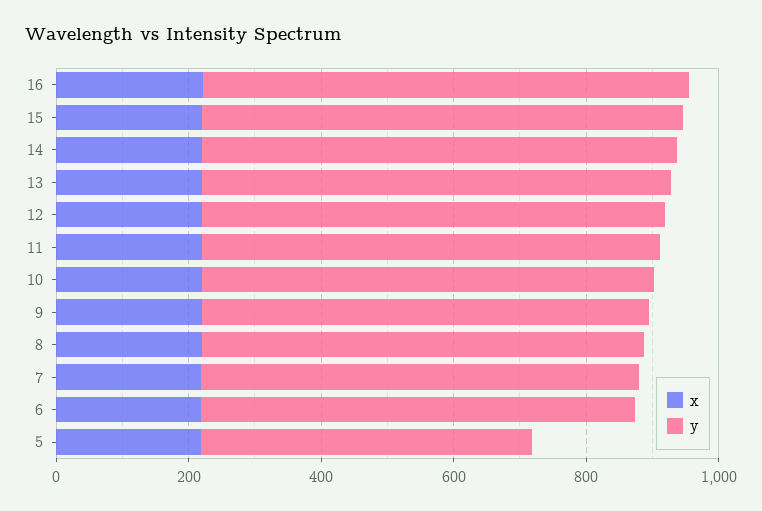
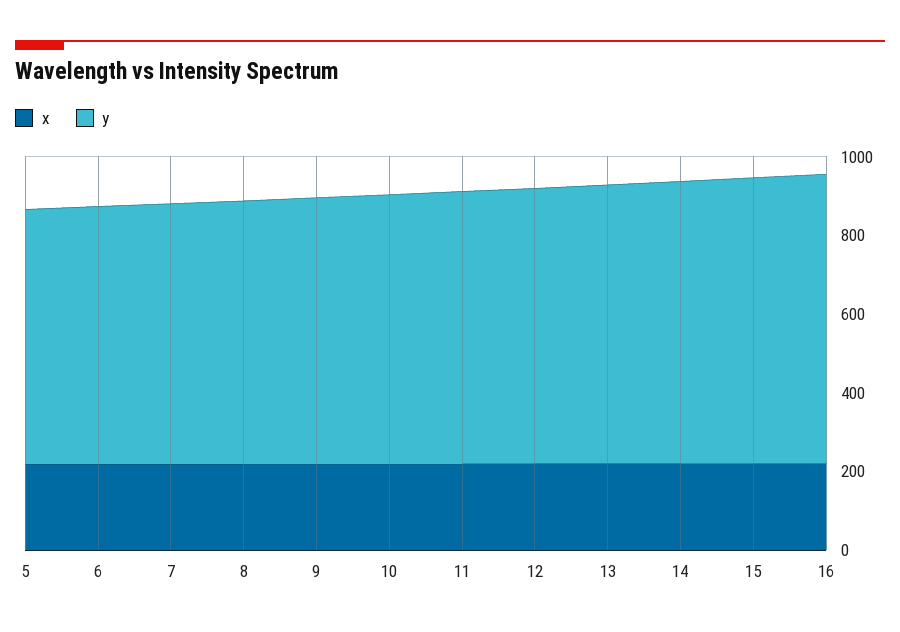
y, 5: 500 -> 650

